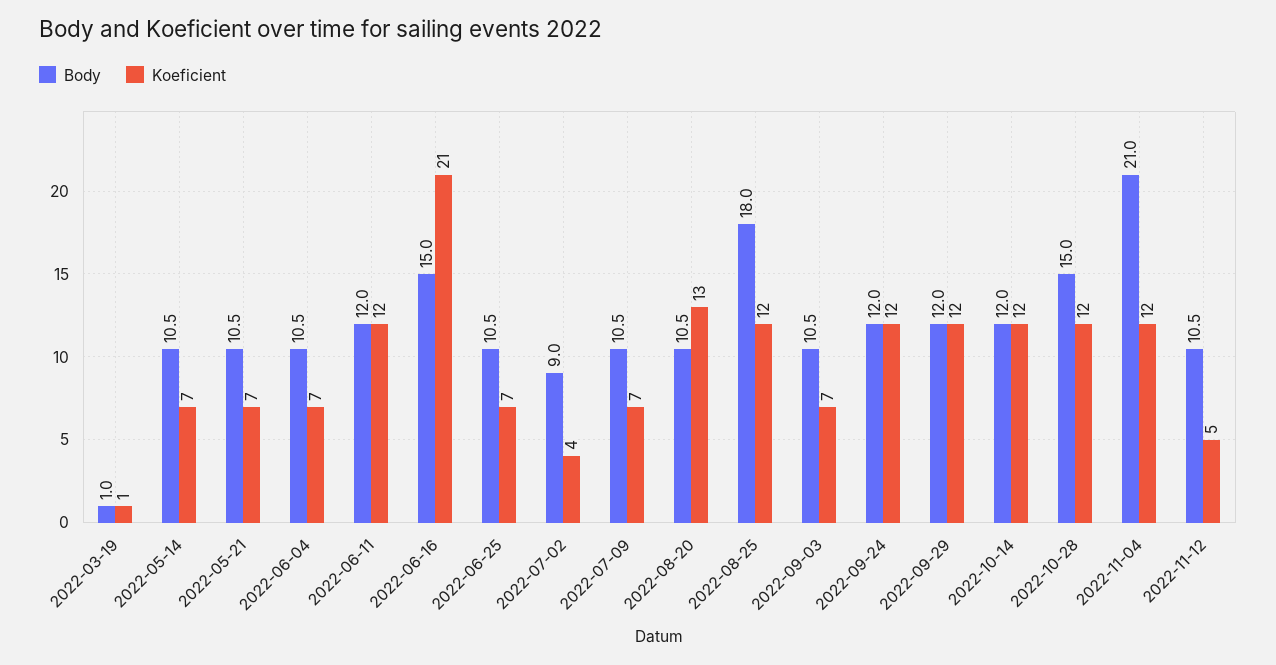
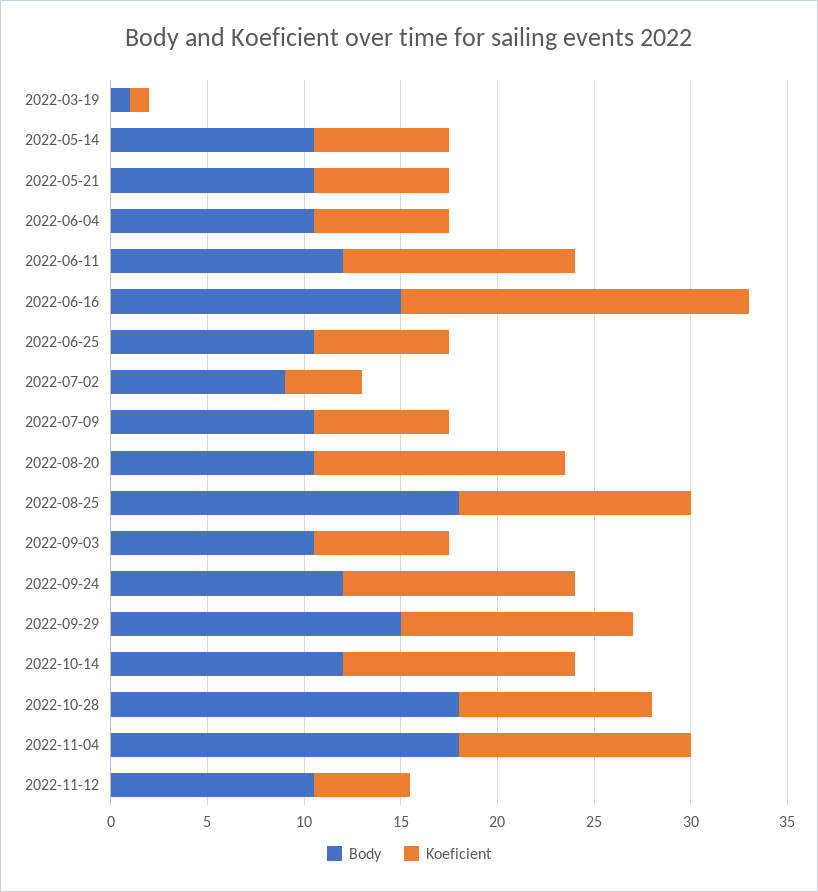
Koeficient, 2022-06-16: 21 -> 18
Body, 2022-09-29: 12 -> 15
Body, 2022-10-28: 15 -> 18
Koeficient, 2022-10-28: 12 -> 10
Body, 2022-11-04: 21 -> 18

